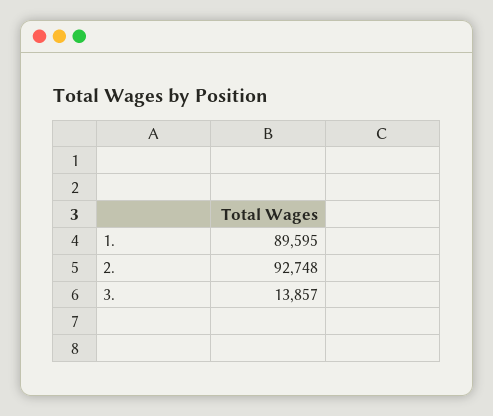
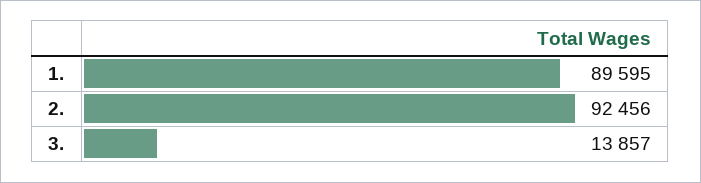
2.: 92748 -> 92456

